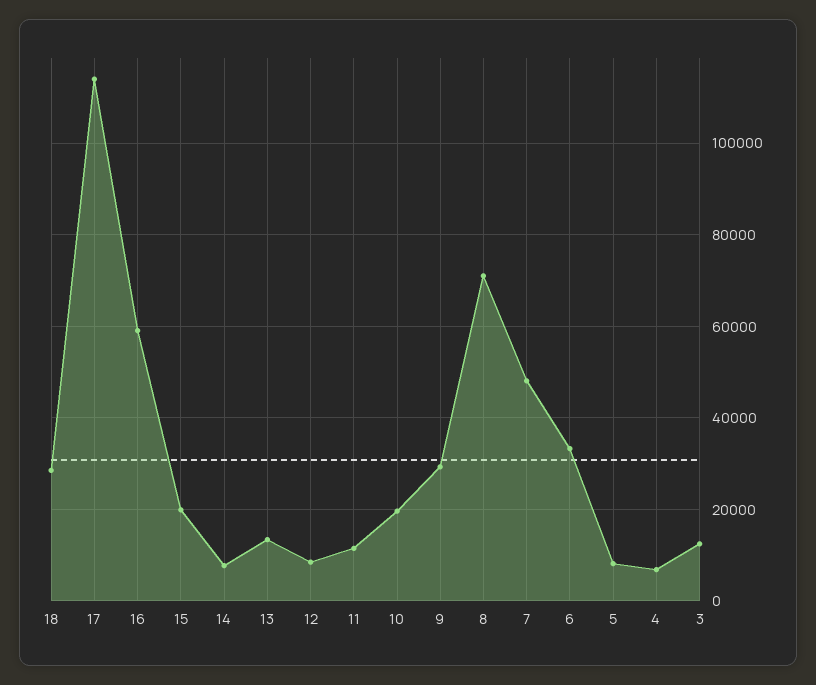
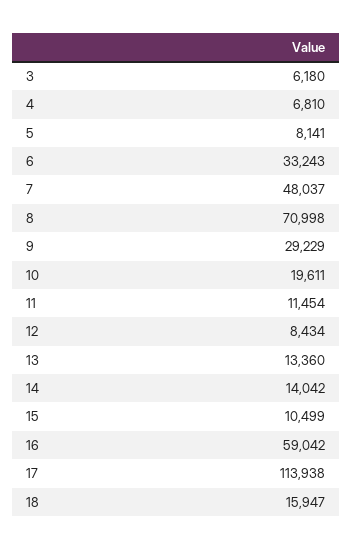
18: 28000 -> 15947
15: 20000 -> 10499
14: 8000 -> 14042
3: 12000 -> 6180

